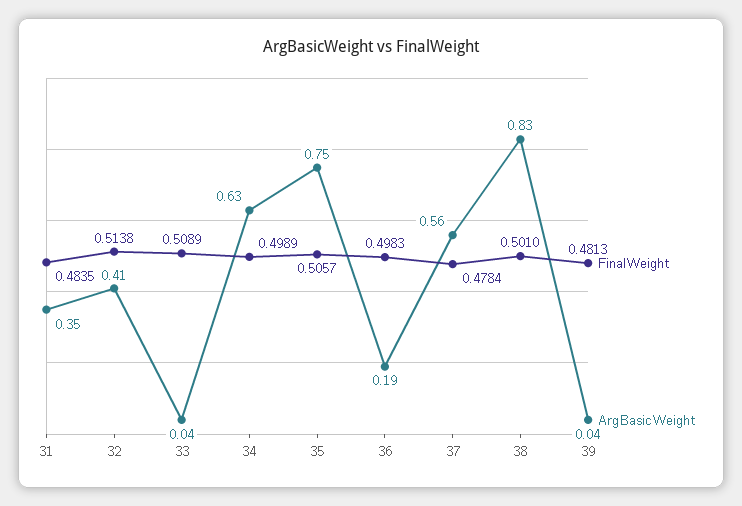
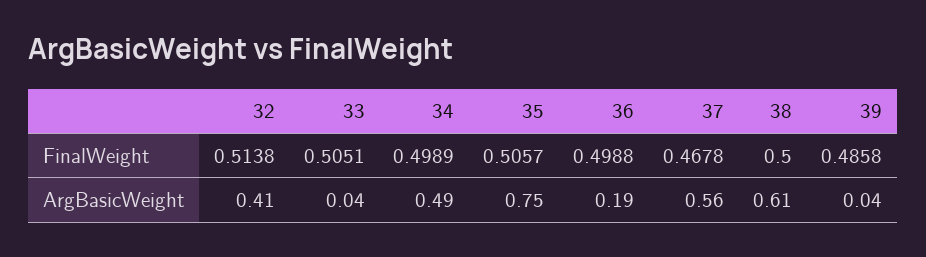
FinalWeight, 31: 0.4835 -> none
ArgBasicWeight, 31: 0.35 -> none
FinalWeight, 33: 0.5089 -> 0.5051
ArgBasicWeight, 34: 0.63 -> 0.49
FinalWeight, 36: 0.4983 -> 0.4988
FinalWeight, 37: 0.4784 -> 0.4678
FinalWeight, 38: 0.501 -> 0.5
ArgBasicWeight, 38: 0.83 -> 0.61
FinalWeight, 39: 0.4813 -> 0.4858

